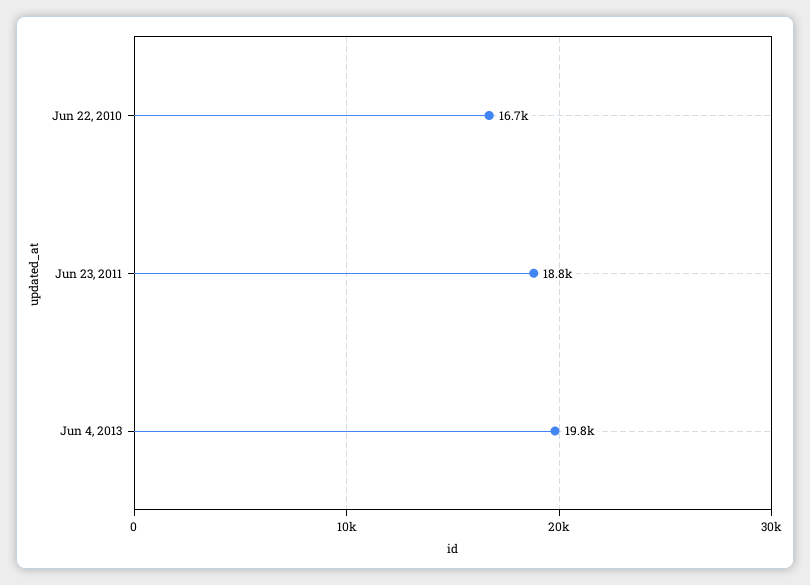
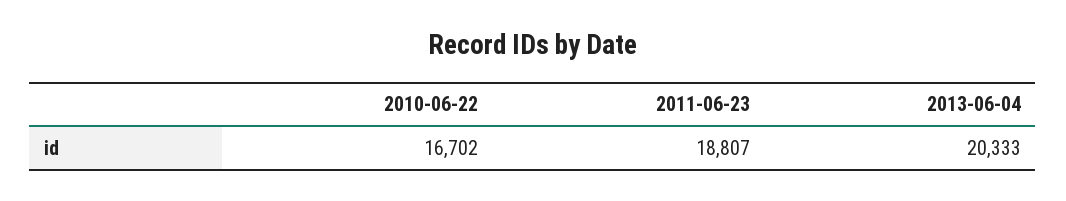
Jun 4, 2013: 19800 -> 20333

